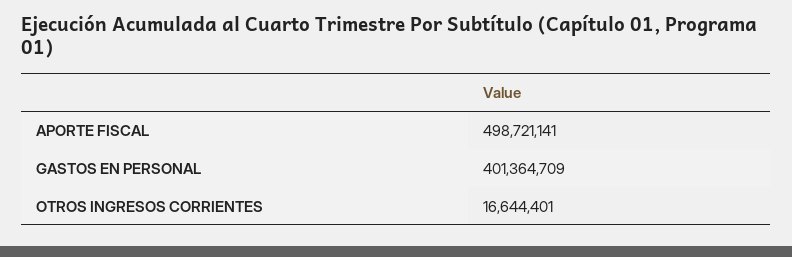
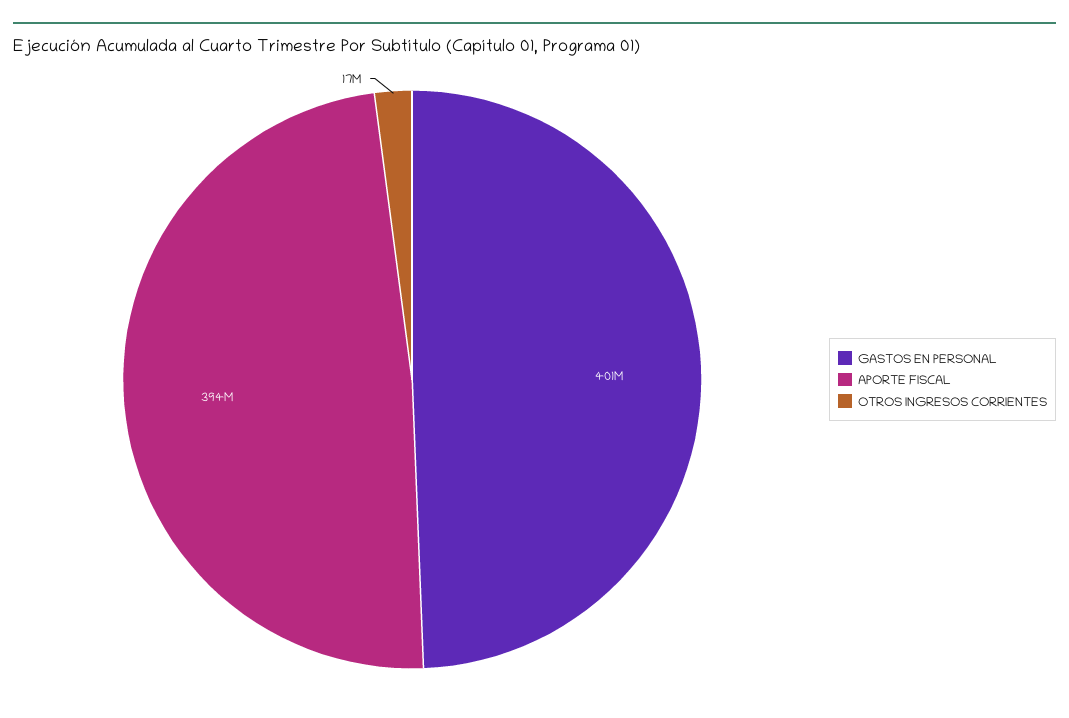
APORTE FISCAL: 498721141 -> 394000000

